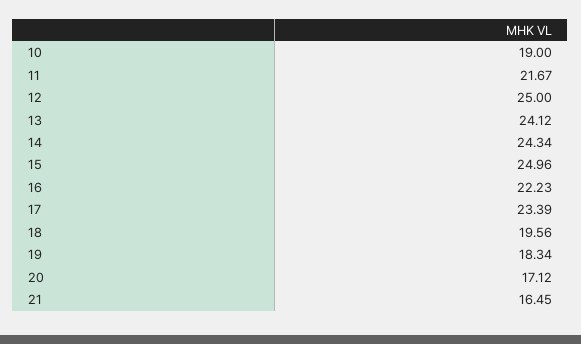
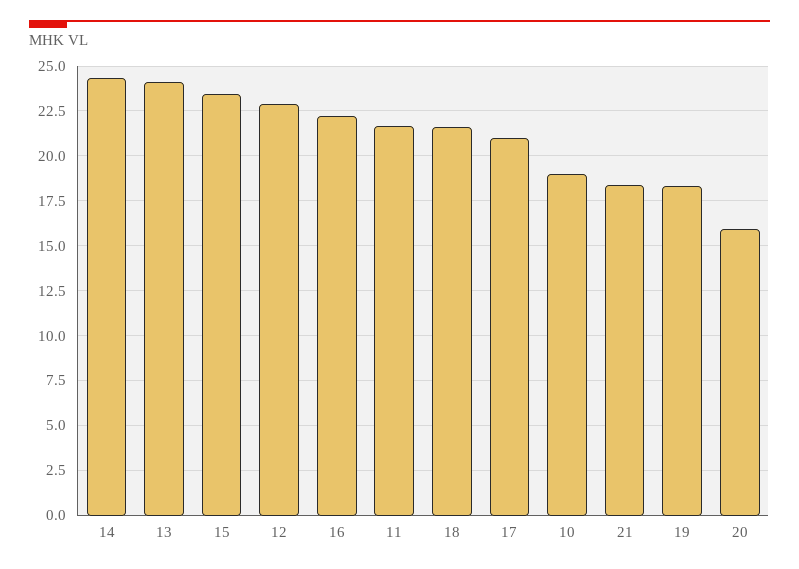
12: 25 -> 23
15: 24.96 -> 23.5
17: 23.39 -> 21
18: 19.56 -> 21.5
20: 17.12 -> 16
21: 16.45 -> 18.5

